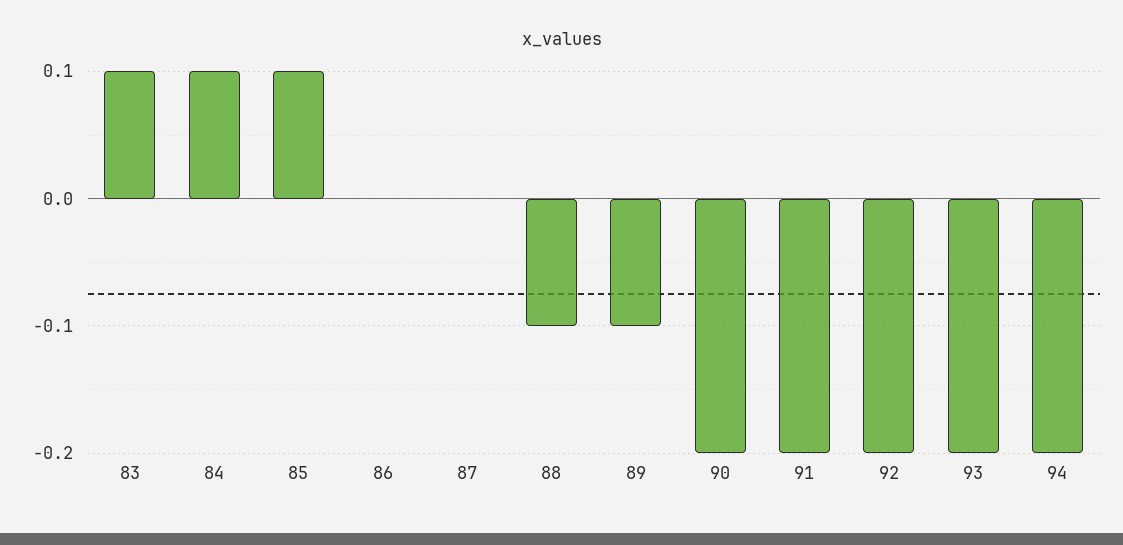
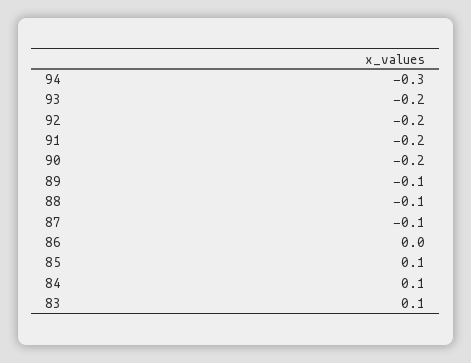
87: 0 -> -0.1
94: -0.2 -> -0.3

